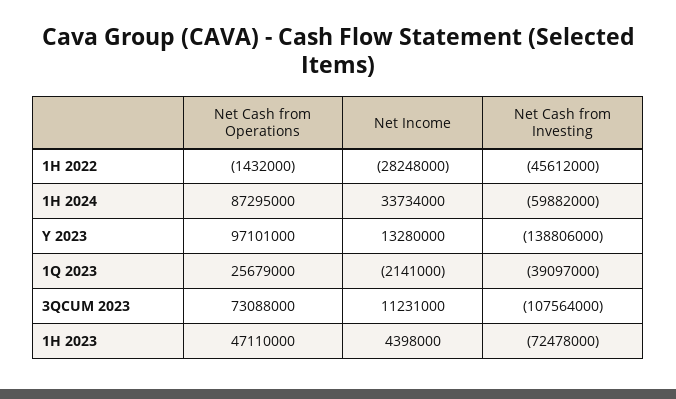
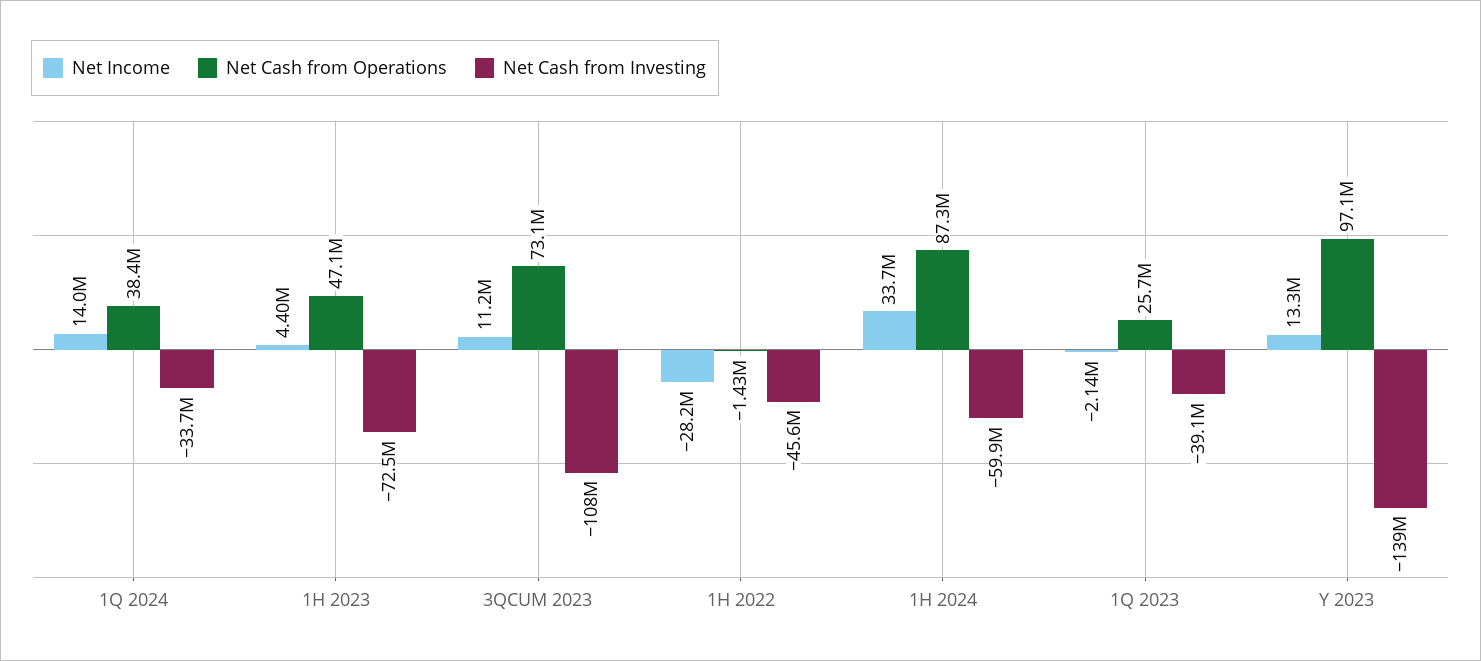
Net Income, 1Q 2024: none -> 14000000
Net Cash from Operations, 1Q 2024: none -> 38400000
Net Cash from Investing, 1Q 2024: none -> -33700000

